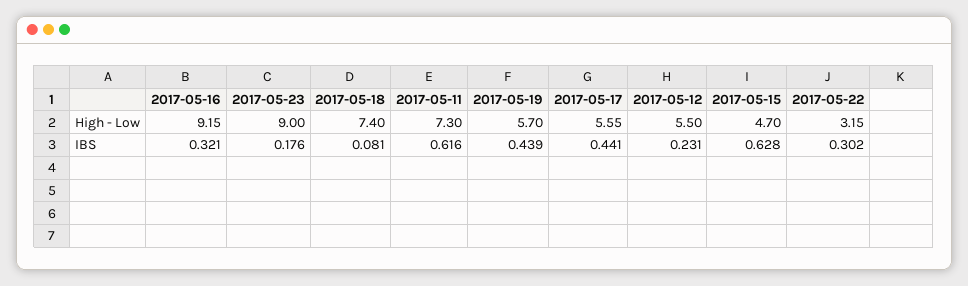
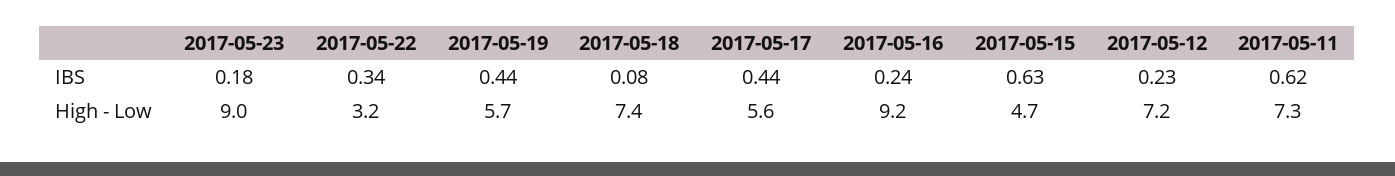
2017-05-12, High - Low: 5.5 -> 7.2
2017-05-16, IBS: 0.321 -> 0.24
2017-05-22, IBS: 0.302 -> 0.34

